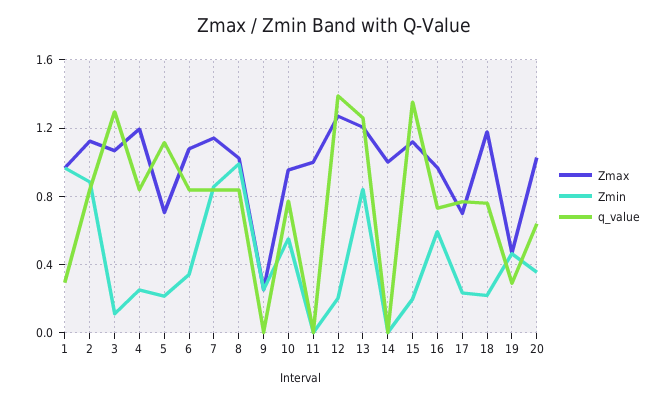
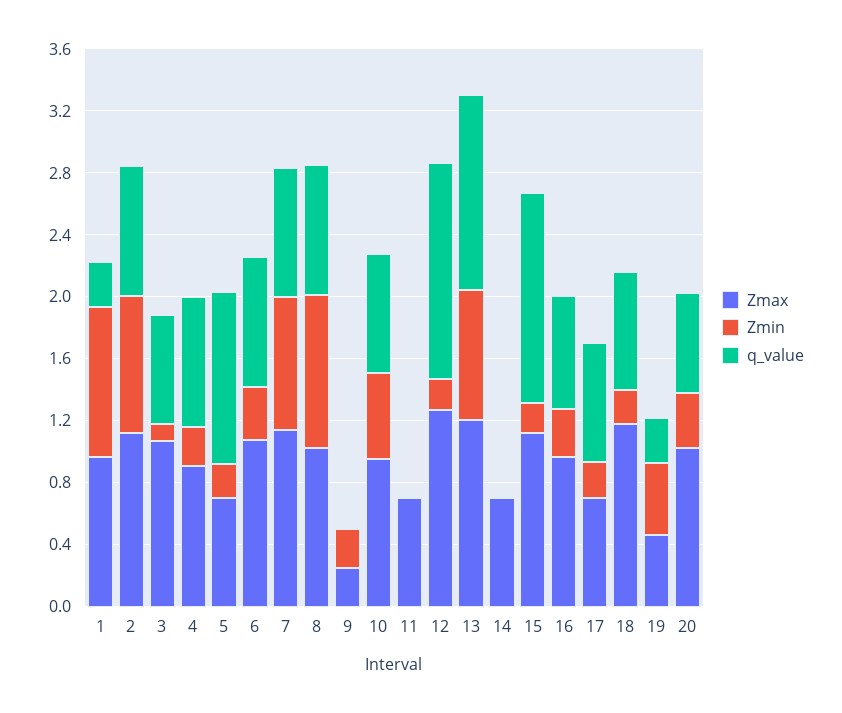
q_value, 3: 1.3 -> 0.7
Zmax, 4: 1.2 -> 0.9
Zmax, 11: 1 -> 0.7
Zmax, 14: 1 -> 0.7
Zmin, 16: 0.6 -> 0.3

